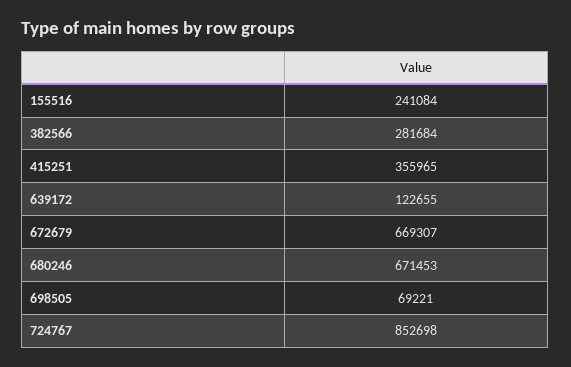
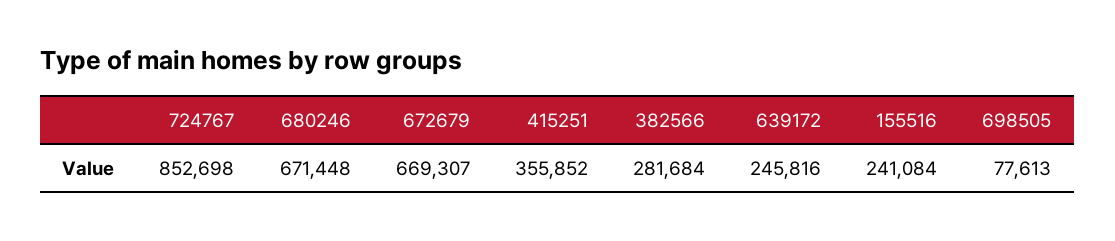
415251: 355965 -> 355852
639172: 122655 -> 245816
680246: 671453 -> 671448
698505: 69221 -> 77613

